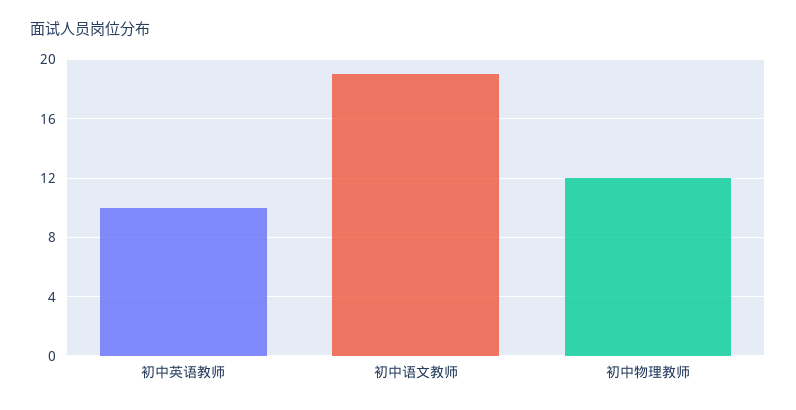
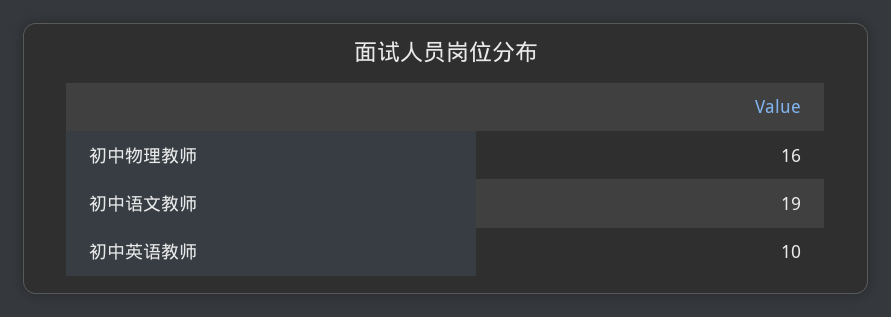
初中物理教师: 12 -> 16

